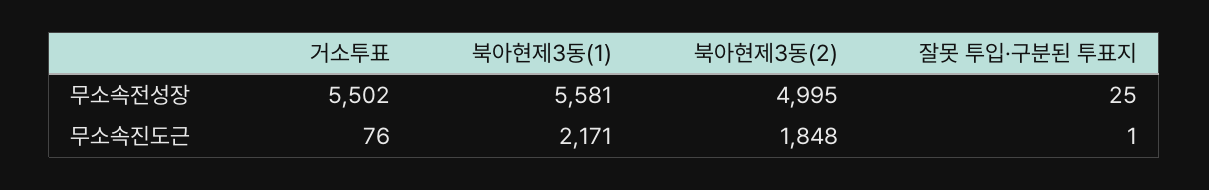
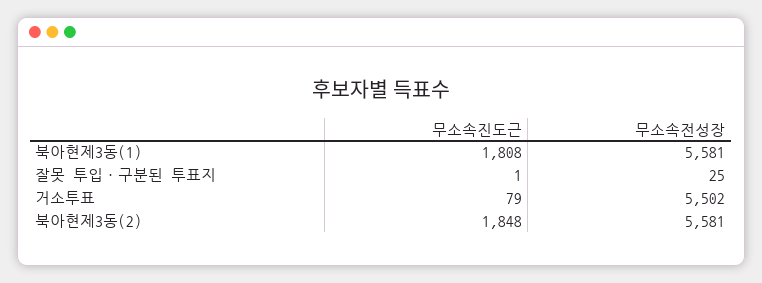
북아현제3동(2), 무소속전성장: 4995 -> 5581
거소투표, 무소속진도근: 76 -> 79
북아현제3동(1), 무소속진도근: 2171 -> 1808

